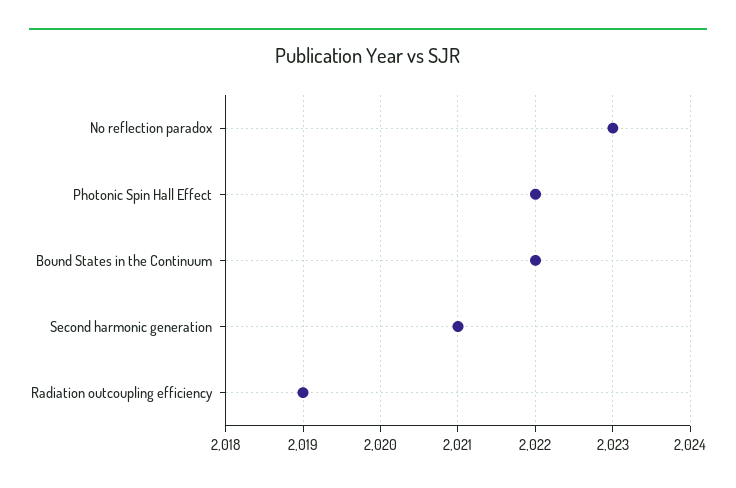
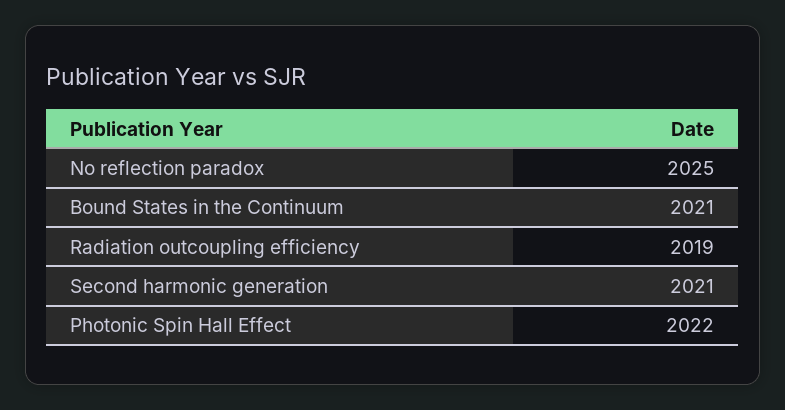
No reflection paradox: 2023 -> 2025
Bound States in the Continuum: 2022 -> 2021

